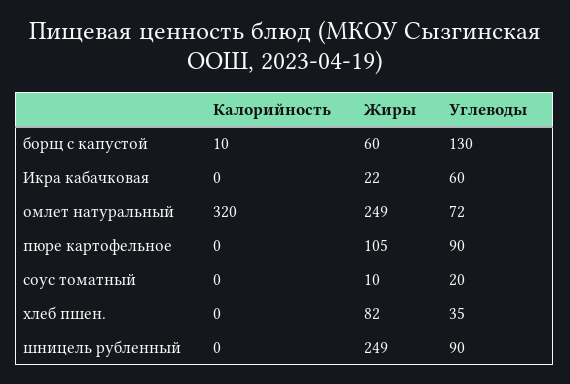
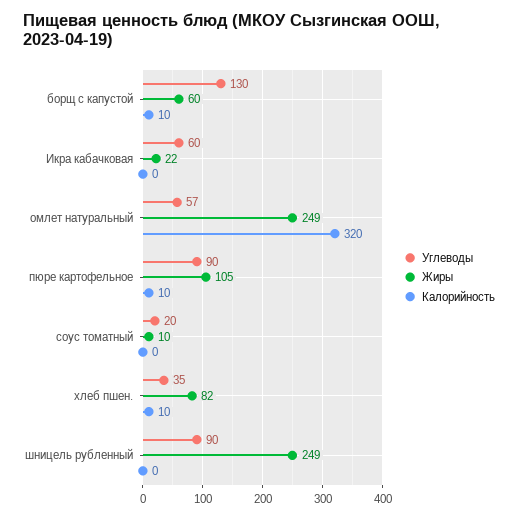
Углеводы, омлет натуральный: 72 -> 57
Калорийность, пюре картофельное: 0 -> 10
Калорийность, хлеб пшен.: 0 -> 10

